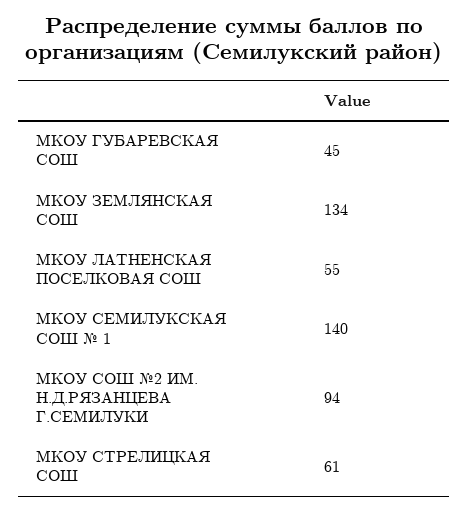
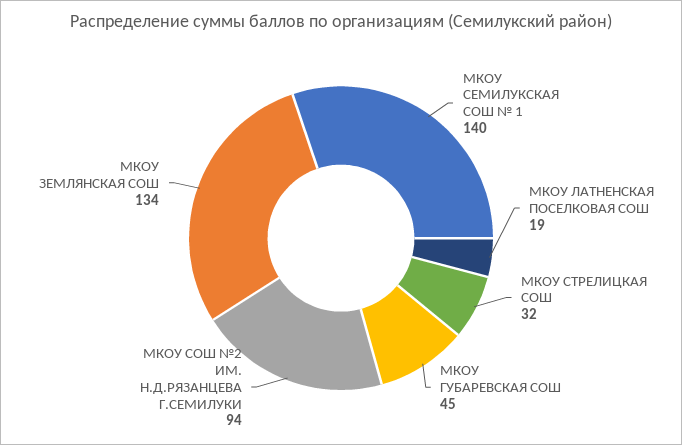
МКОУ ЛАТНЕНСКАЯ ПОСЕЛКОВАЯ СОШ: 55 -> 19
МКОУ СТРЕЛИЦКАЯ СОШ: 61 -> 32

